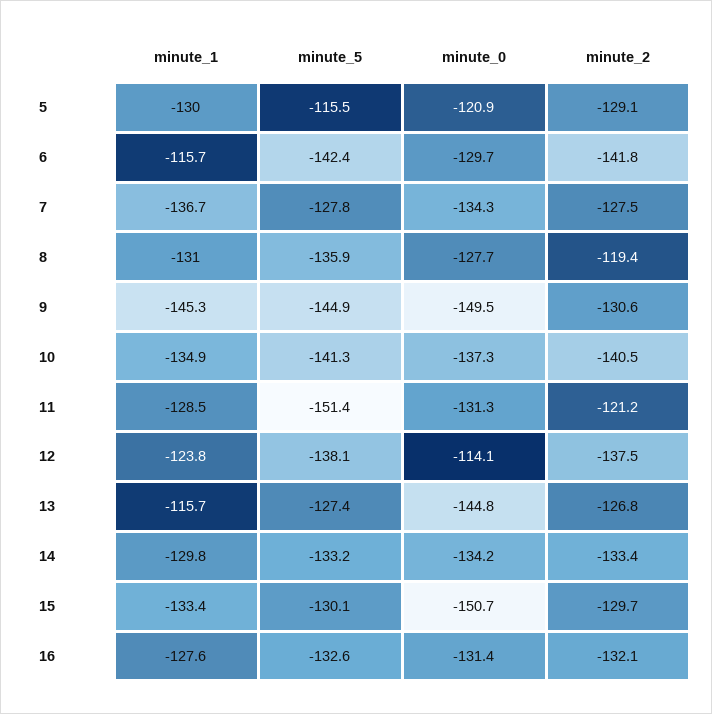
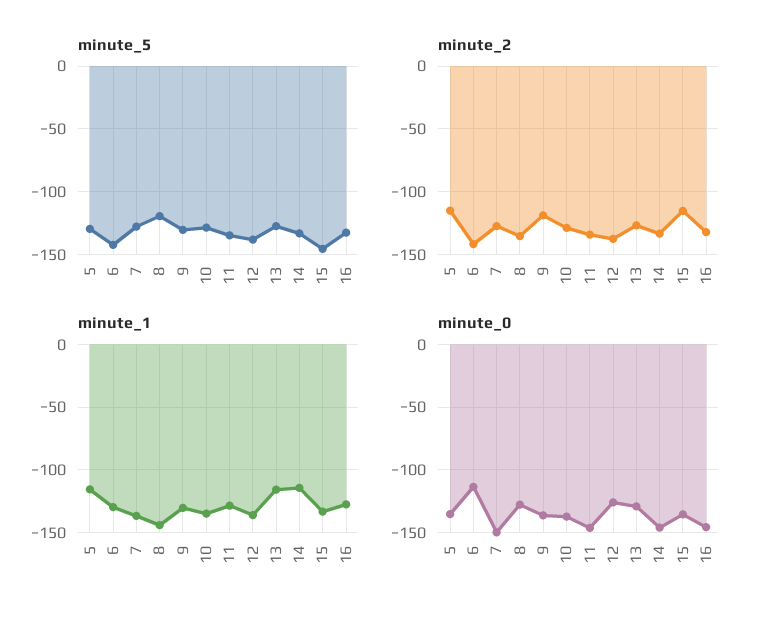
minute_1, 5: -130 -> -115
minute_5, 5: -115.5 -> -130
minute_0, 5: -120.9 -> -135
minute_2, 5: -129.1 -> -115
minute_1, 6: -115.7 -> -130
minute_0, 6: -129.7 -> -115
minute_0, 7: -134.3 -> -150
minute_1, 8: -131 -> -145
minute_5, 8: -135.9 -> -120
minute_2, 8: -119.4 -> -135
minute_1, 9: -145.3 -> -130
minute_5, 9: -144.9 -> -130
minute_0, 9: -149.5 -> -135
minute_2, 9: -130.6 -> -120
minute_5, 10: -141.3 -> -130
minute_2, 10: -140.5 -> -130
minute_5, 11: -151.4 -> -135
minute_0, 11: -131.3 -> -145
minute_2, 11: -121.2 -> -135
minute_1, 12: -123.8 -> -135
minute_0, 12: -114.1 -> -125
minute_0, 13: -144.8 -> -130
minute_1, 14: -129.8 -> -115
minute_0, 14: -134.2 -> -145
minute_5, 15: -130.1 -> -145
minute_0, 15: -150.7 -> -135
minute_2, 15: -129.7 -> -115
minute_0, 16: -131.4 -> -145

